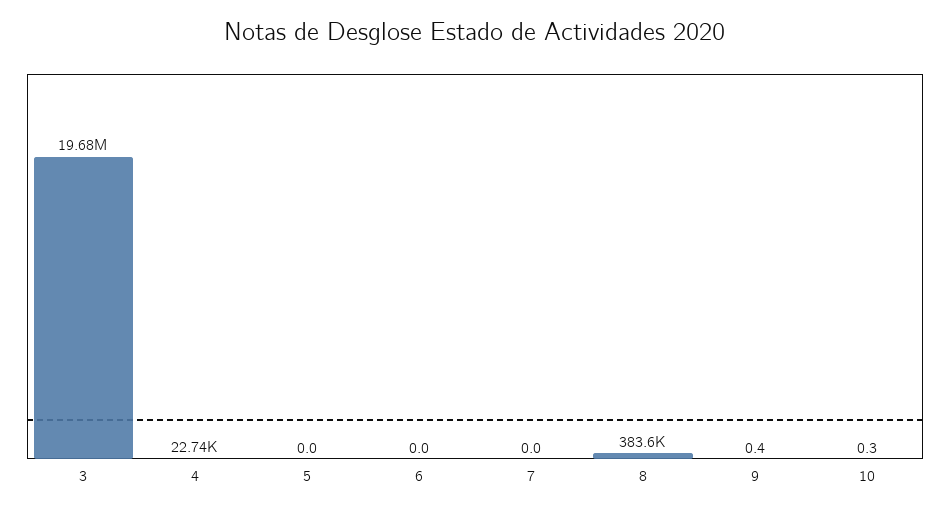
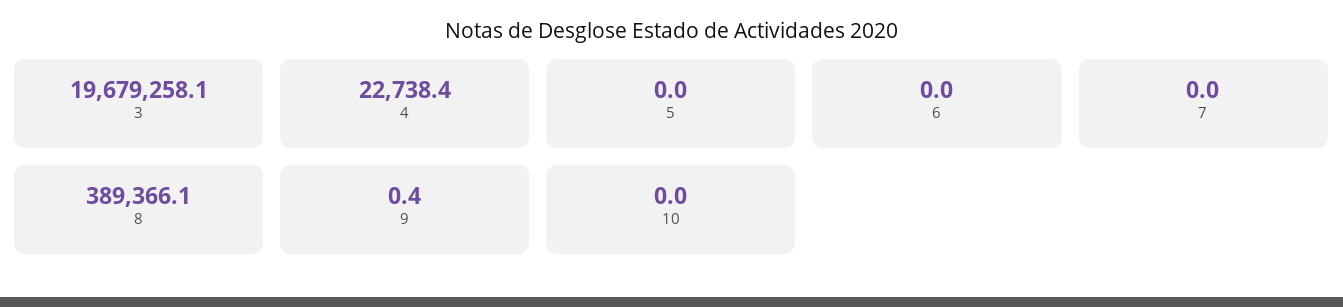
8: 383600 -> 389366.1
10: 0.3 -> 0

